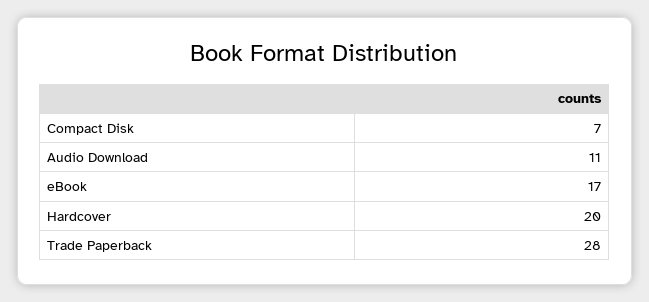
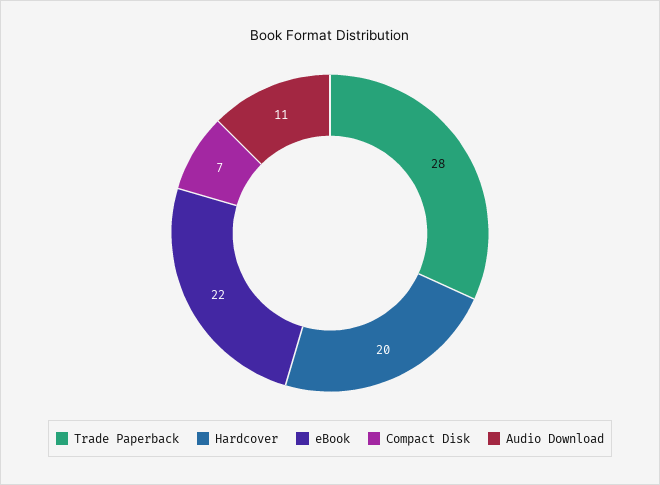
eBook: 17 -> 22

